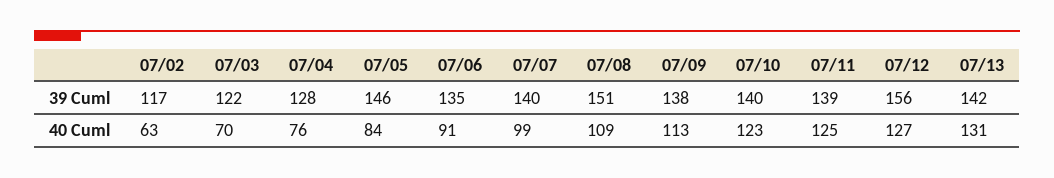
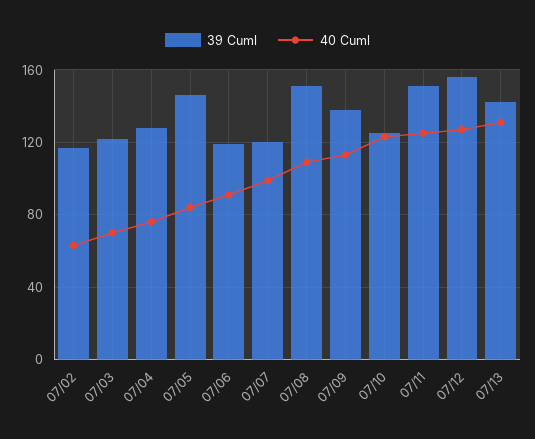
39 Cuml, 07/06: 135 -> 120
39 Cuml, 07/07: 140 -> 120
39 Cuml, 07/10: 140 -> 125
39 Cuml, 07/11: 139 -> 150

